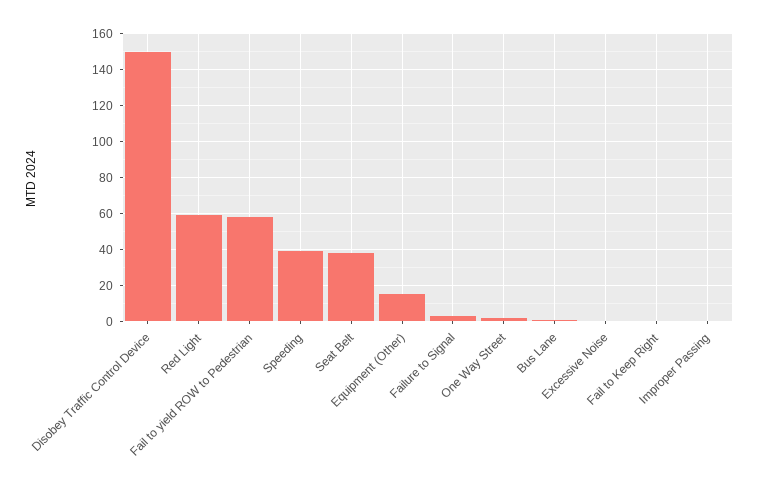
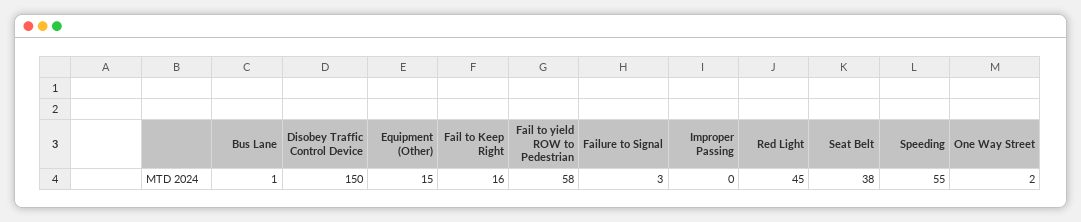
Red Light: 60 -> 45
Speeding: 40 -> 55
Excessive Noise: 0 -> none
Fail to Keep Right: 0 -> 16

